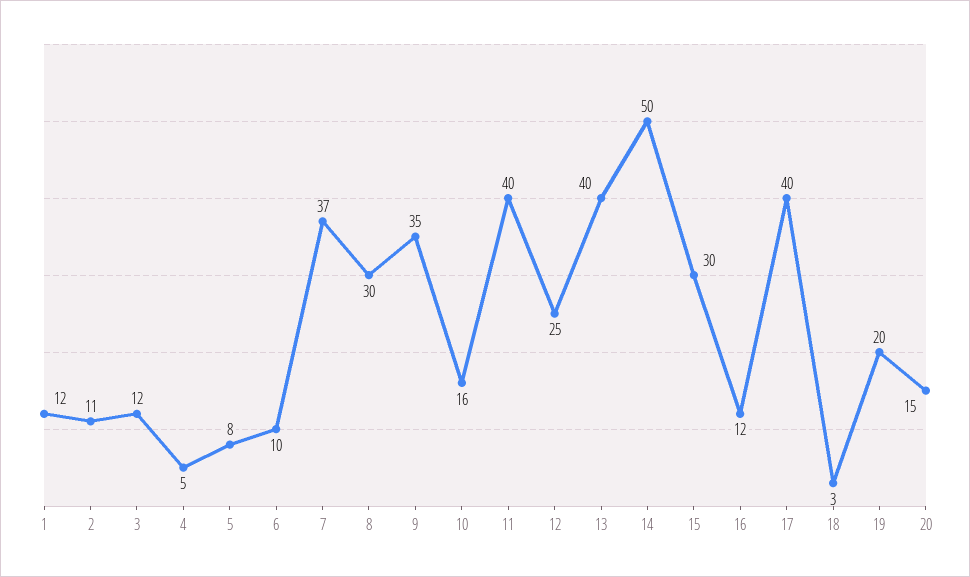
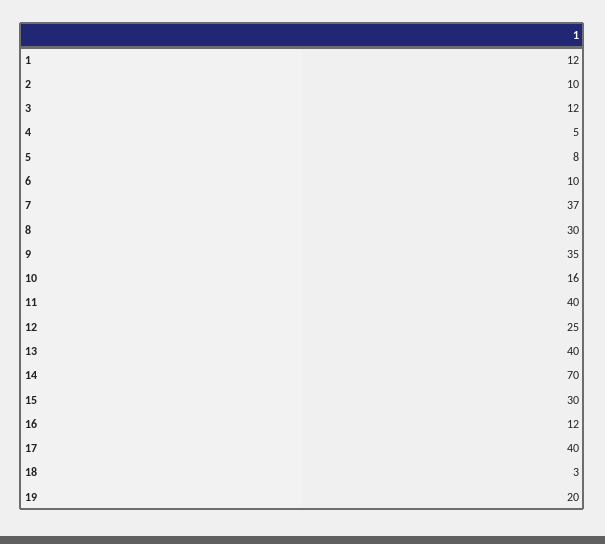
2: 11 -> 10
14: 50 -> 70
20: 15 -> none

